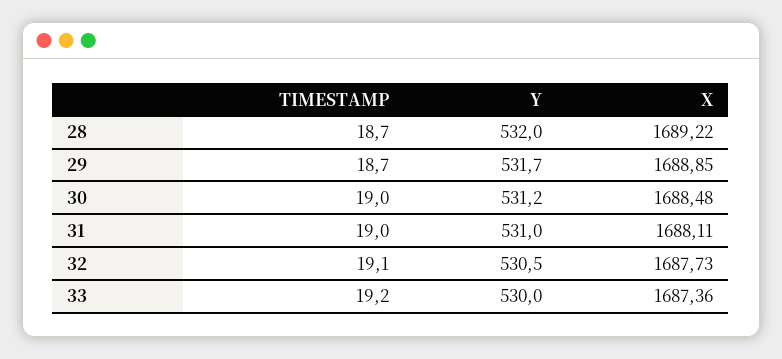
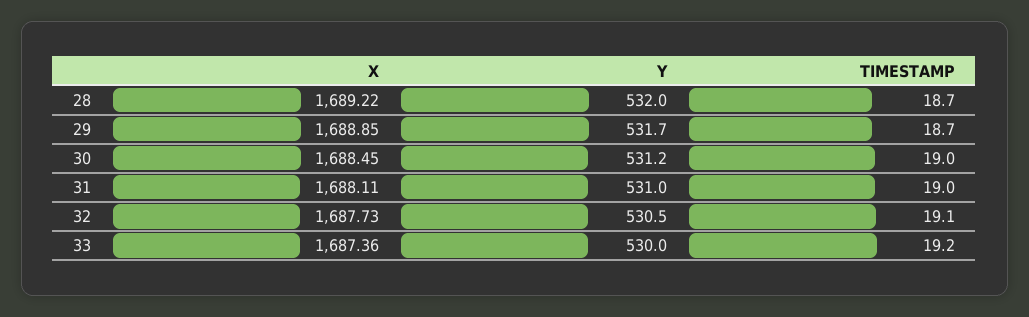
X, 30: 1688.48 -> 1688.45

